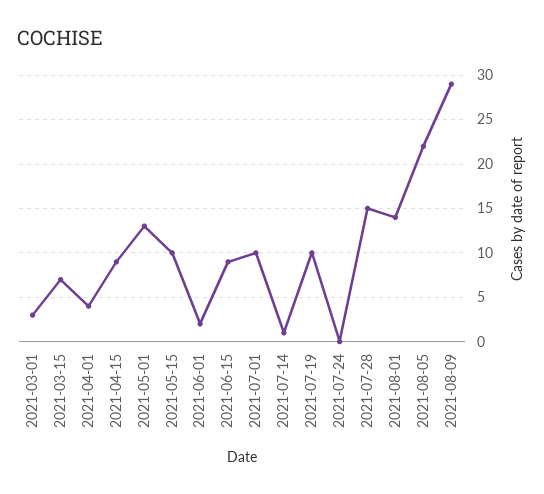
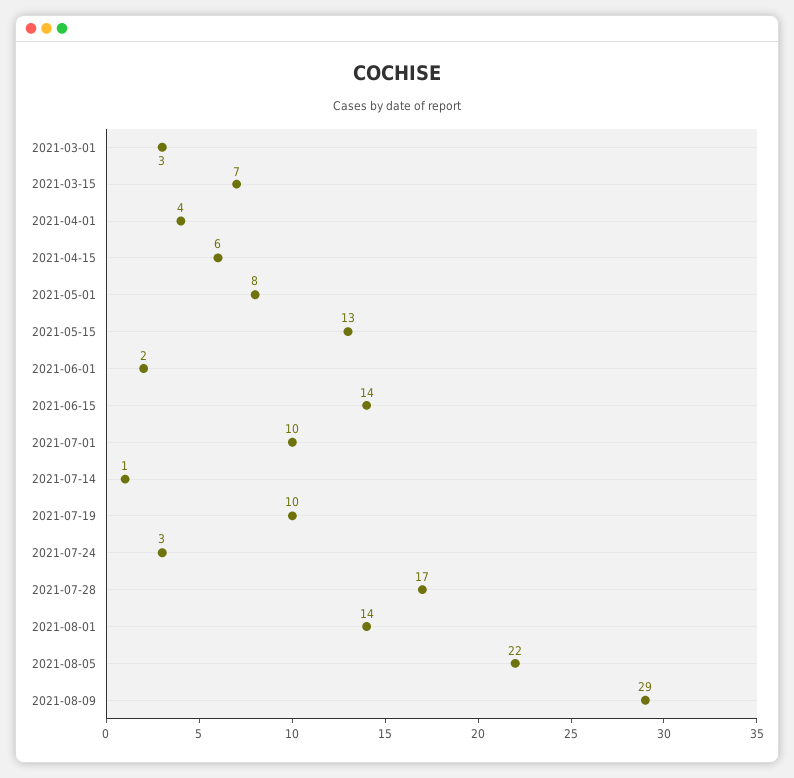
2021-04-15: 9 -> 6
2021-05-01: 13 -> 8
2021-05-15: 10 -> 13
2021-06-15: 9 -> 14
2021-07-24: 0 -> 3
2021-07-28: 15 -> 17

